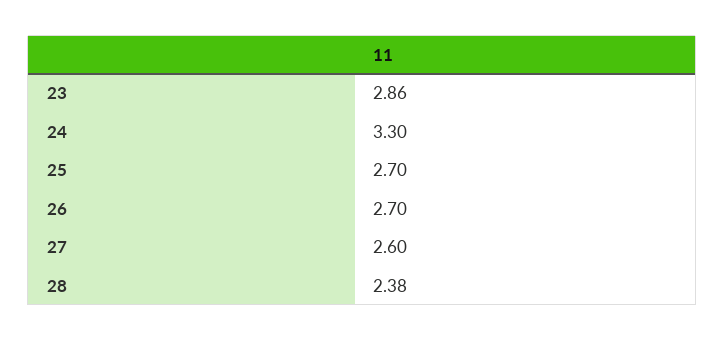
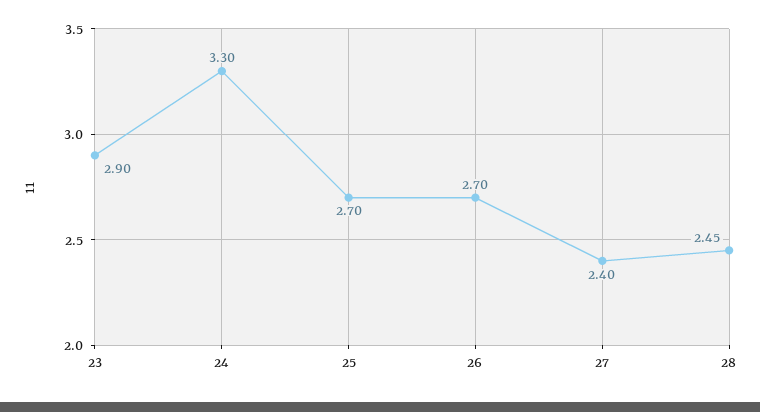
23: 2.86 -> 2.9
27: 2.6 -> 2.4
28: 2.38 -> 2.45

